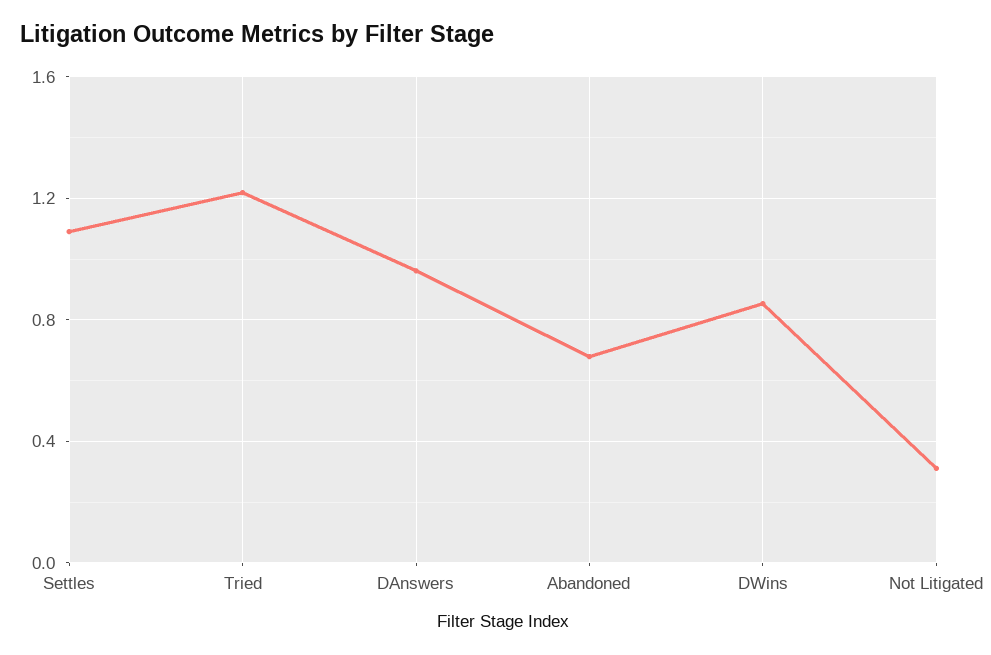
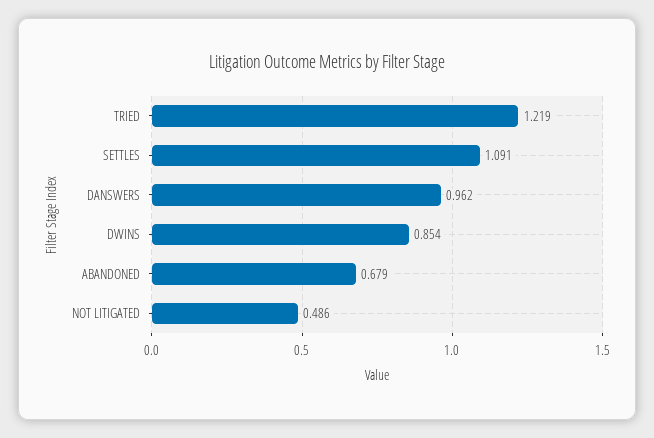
Not Litigated: 0.3 -> 0.486

